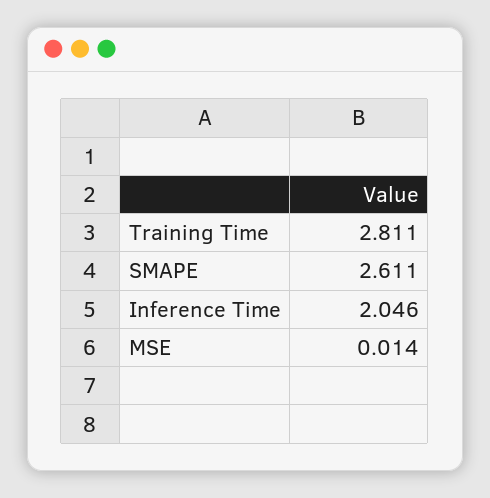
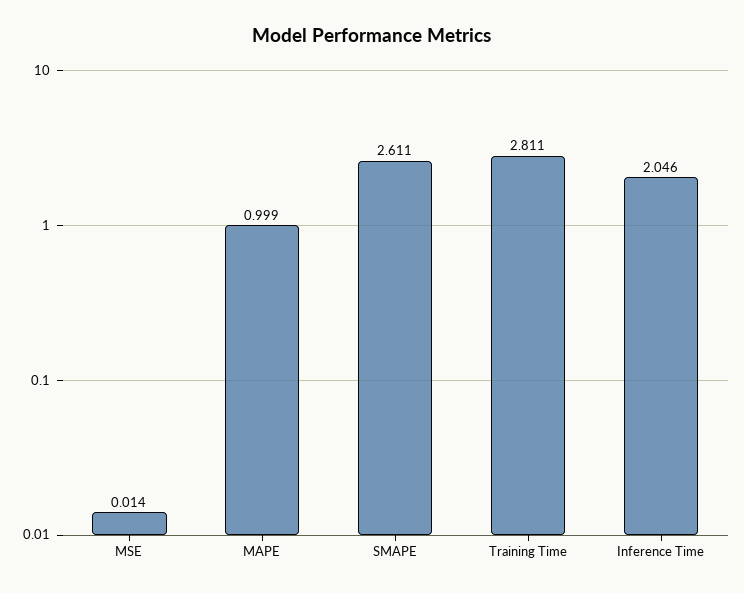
MAPE: none -> 0.999

